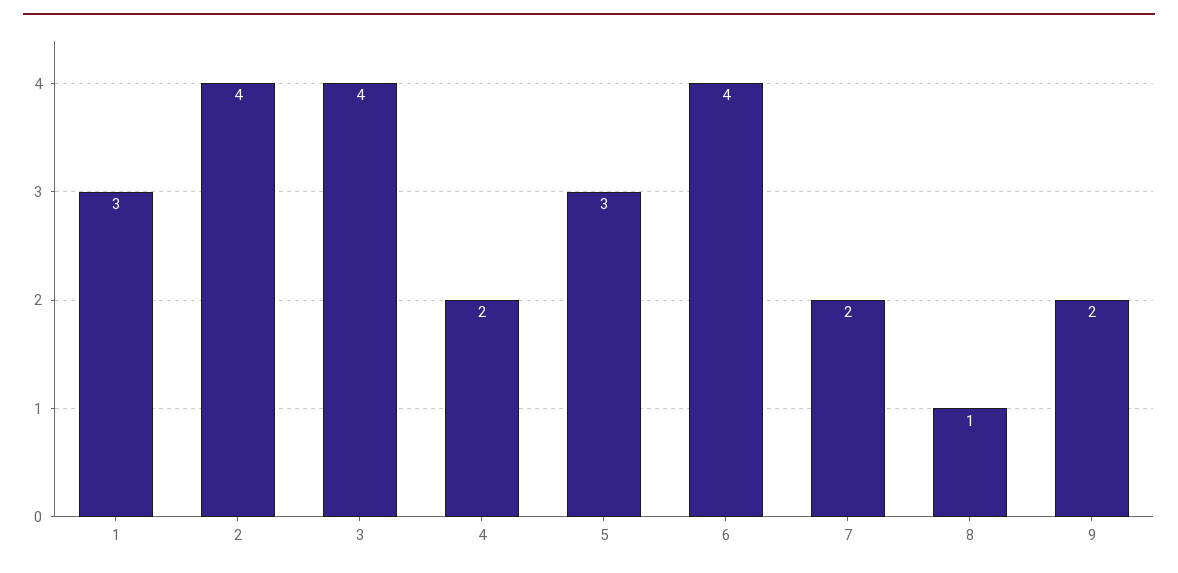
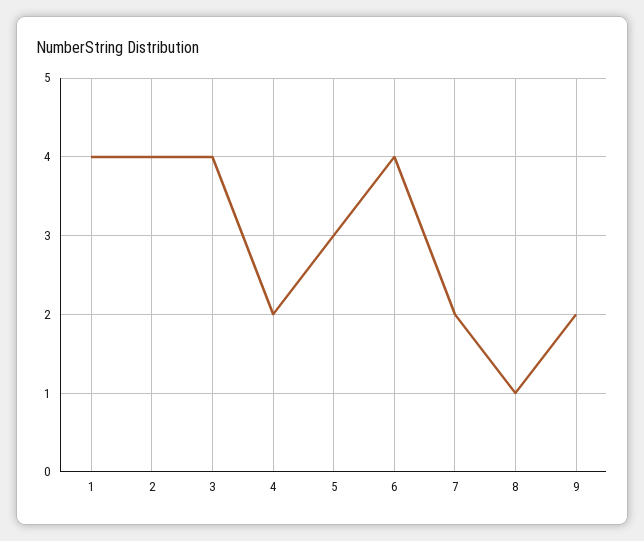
1: 3 -> 4

